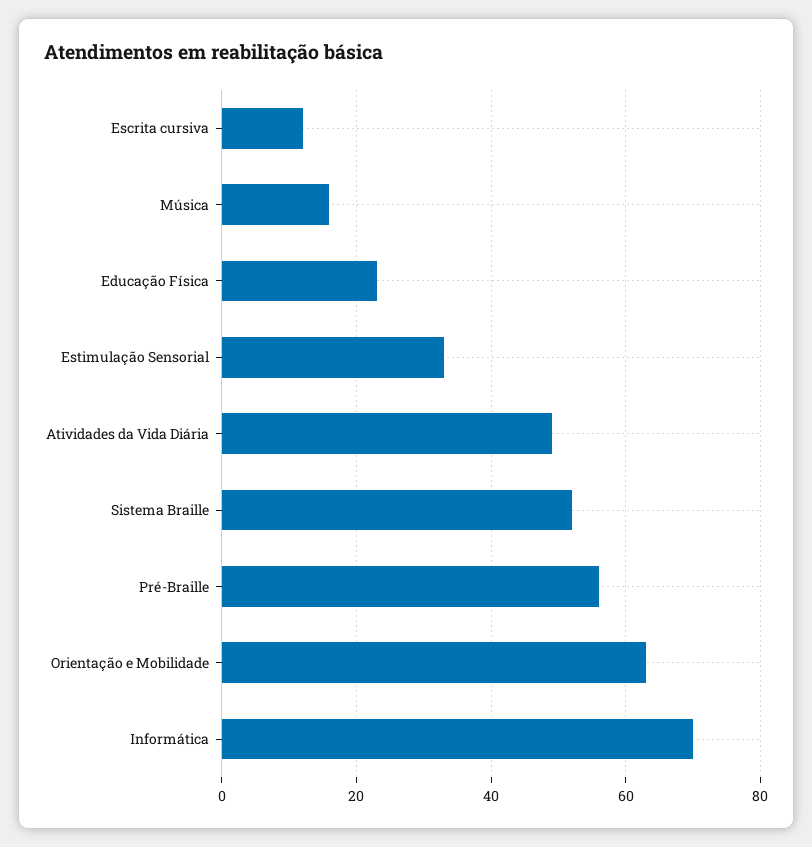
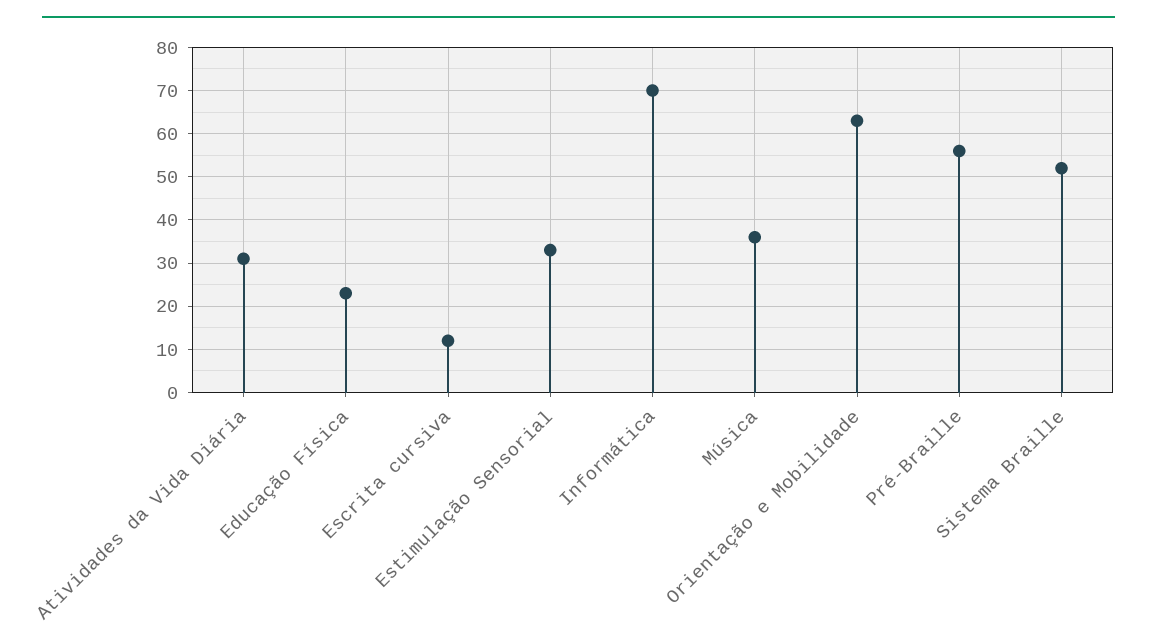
Música: 15 -> 35
Atividades da Vida Diária: 50 -> 30

